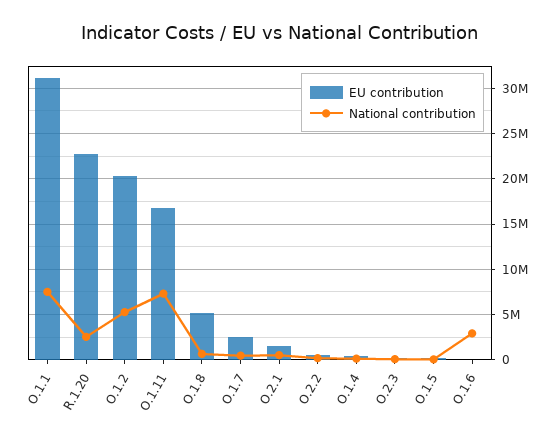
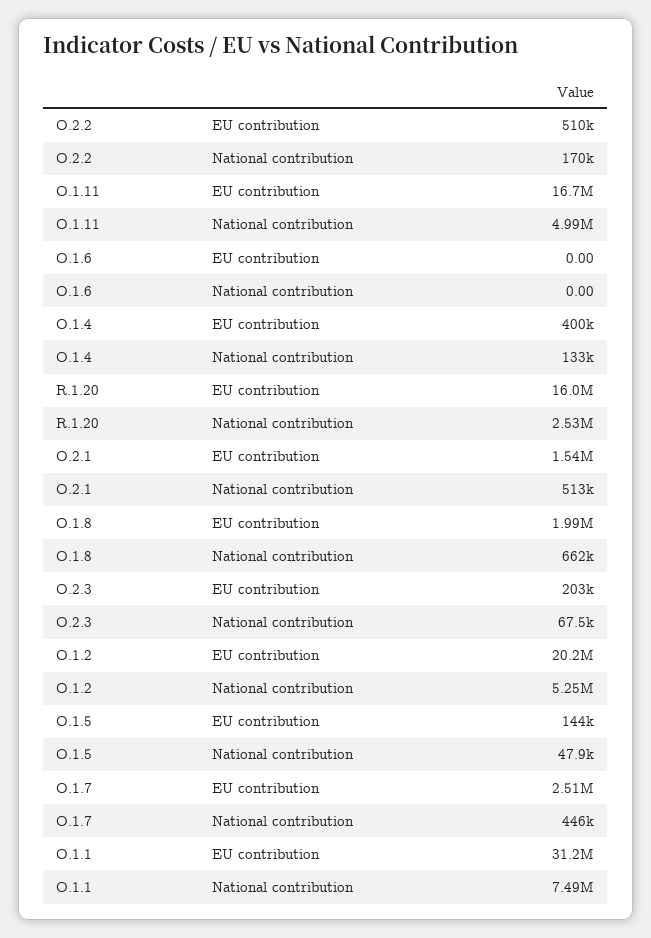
EU contribution, R.1.20: 23000000 -> 16000000
National contribution, O.1.11: 7000000 -> 4990000
EU contribution, O.1.8: 5000000 -> 1990000
National contribution, O.1.6: 3000000 -> 0

